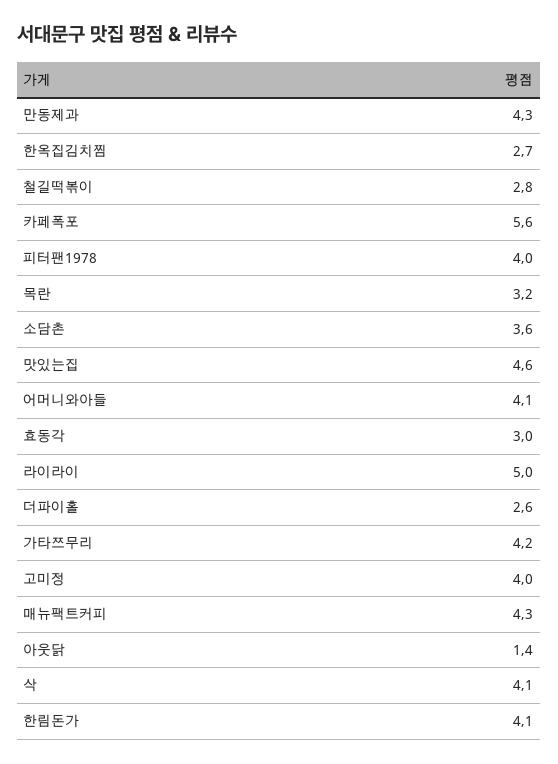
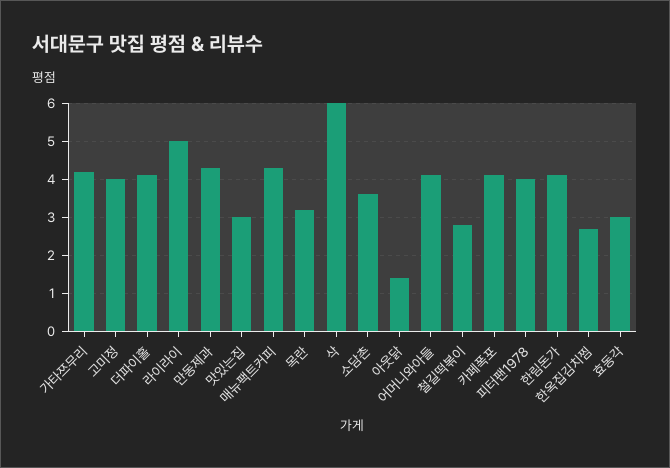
카페폭포: 5.6 -> 4
맛있는집: 4.6 -> 3
더파이홀: 2.6 -> 4
삭: 4.1 -> 6

